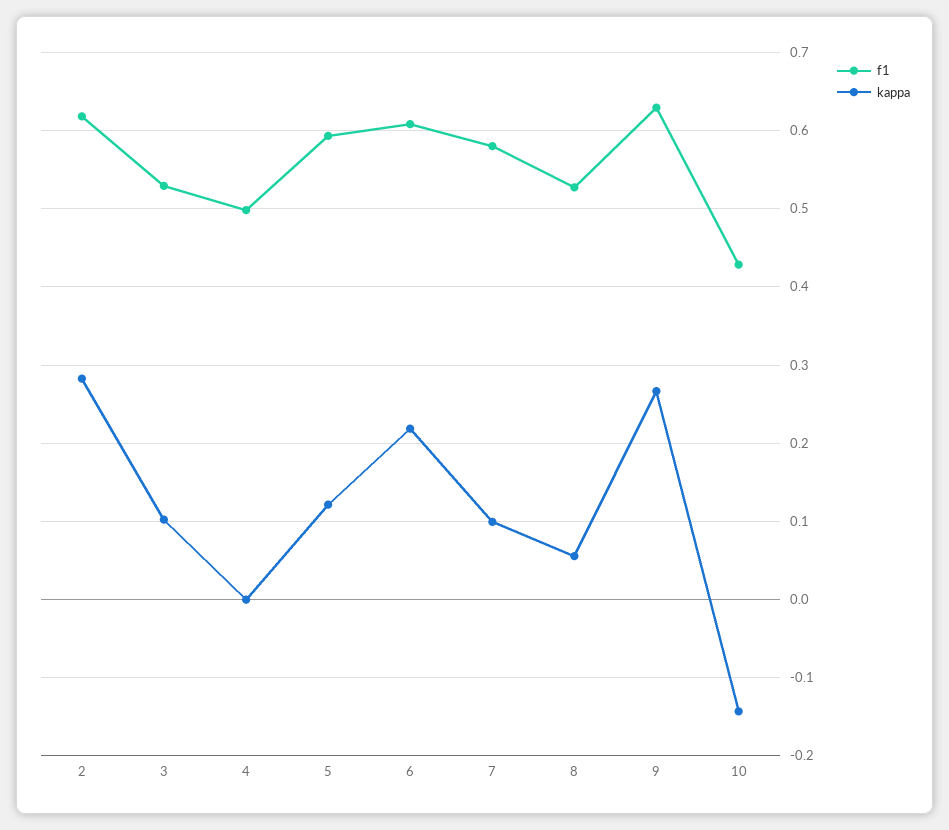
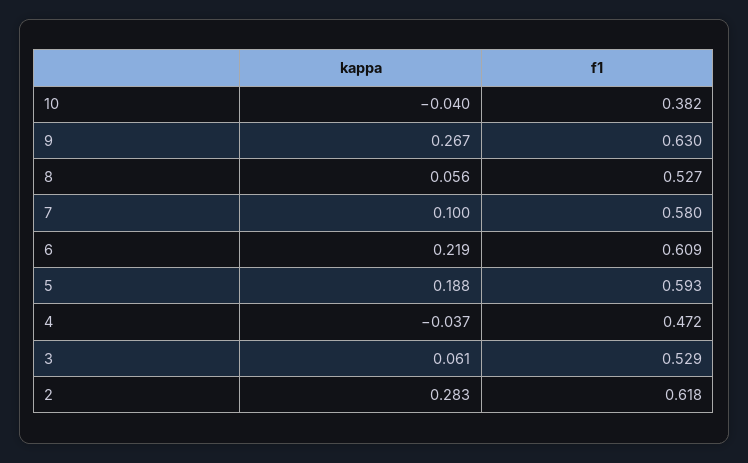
kappa, 3: 0.1 -> 0.061
f1, 4: 0.5 -> 0.472
kappa, 4: 0 -> -0.037
kappa, 5: 0.12 -> 0.188
f1, 10: 0.43 -> 0.382
kappa, 10: -0.14 -> -0.04

